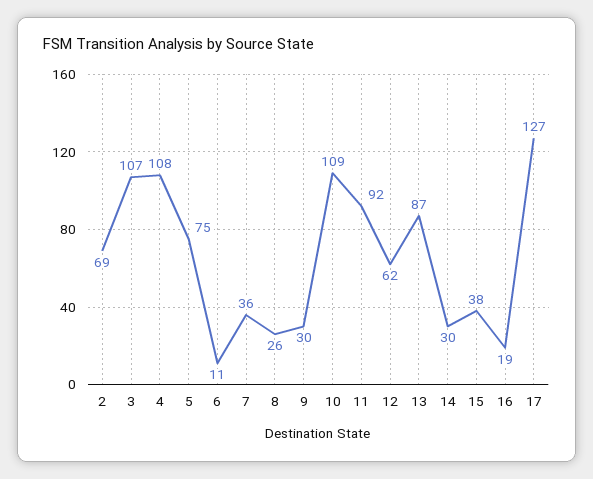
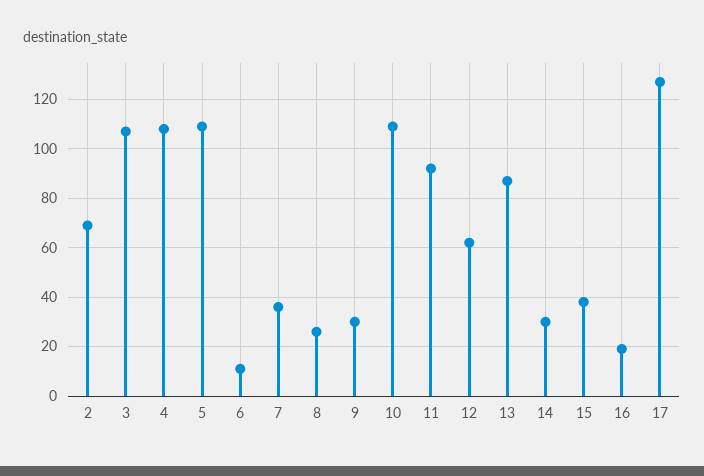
5: 75 -> 110

